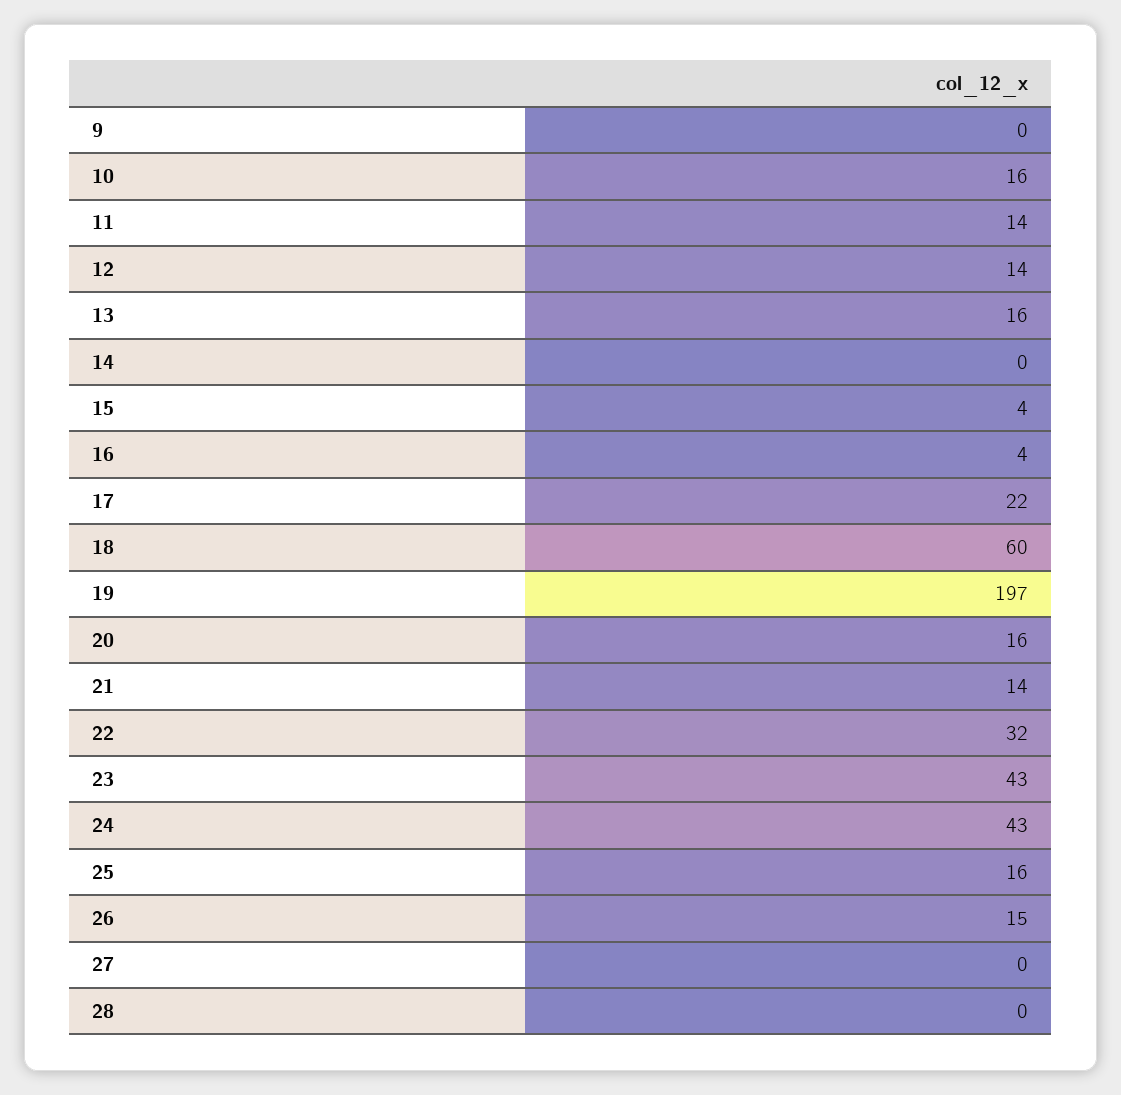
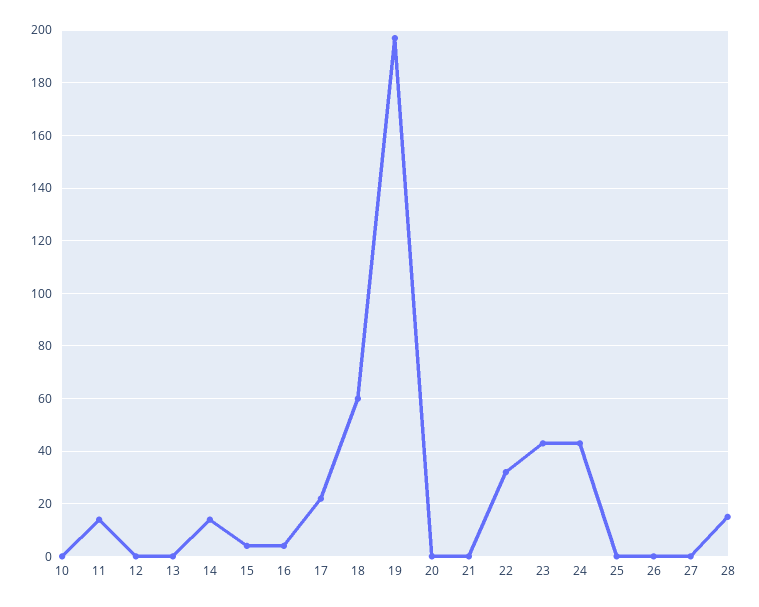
9: 0 -> none
10: 16 -> 0
12: 14 -> 0
13: 16 -> 0
14: 0 -> 15
20: 16 -> 0
21: 14 -> 0
25: 16 -> 0
26: 15 -> 0
28: 0 -> 15

